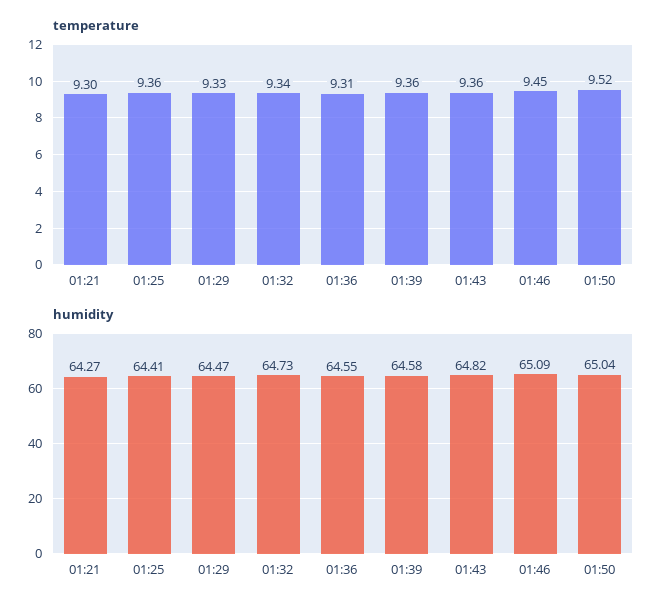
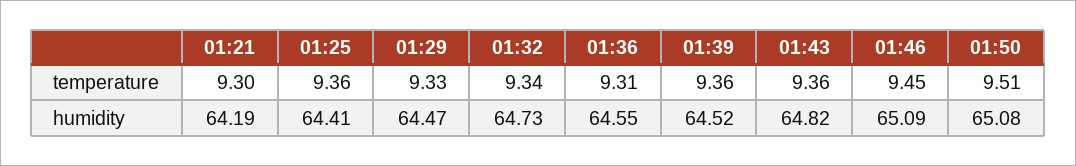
temperature, 01:50: 9.52 -> 9.51
humidity, 01:21: 64.27 -> 64.19
humidity, 01:39: 64.58 -> 64.52
humidity, 01:50: 65.04 -> 65.08

